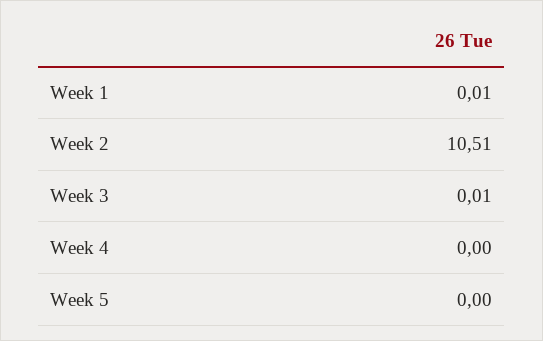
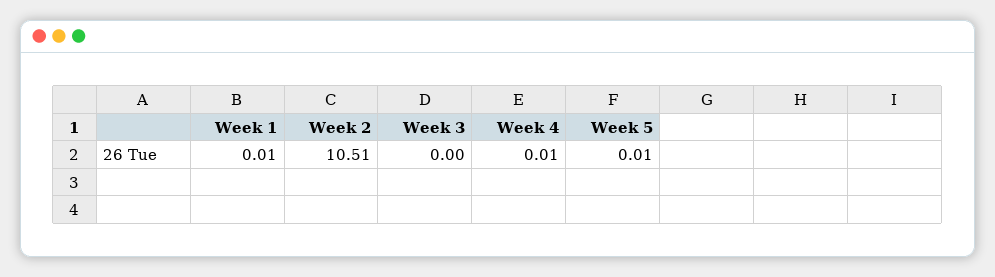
Week 3: 0.01 -> 0
Week 4: 0 -> 0.01
Week 5: 0 -> 0.01

